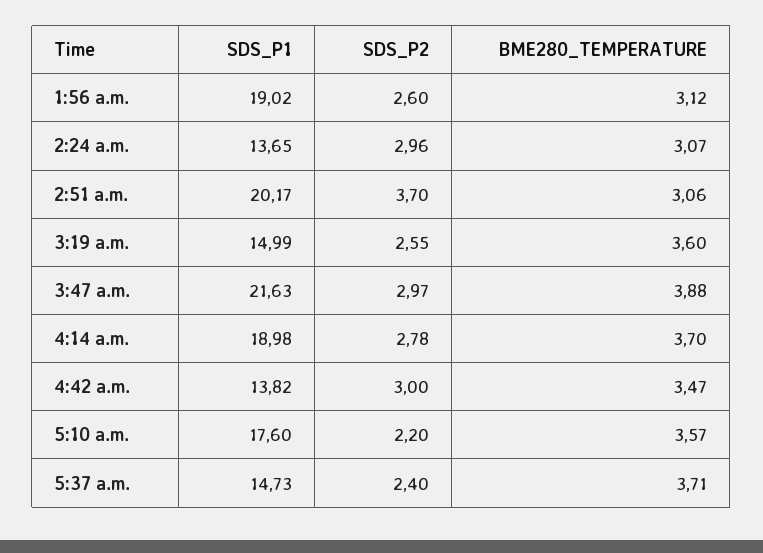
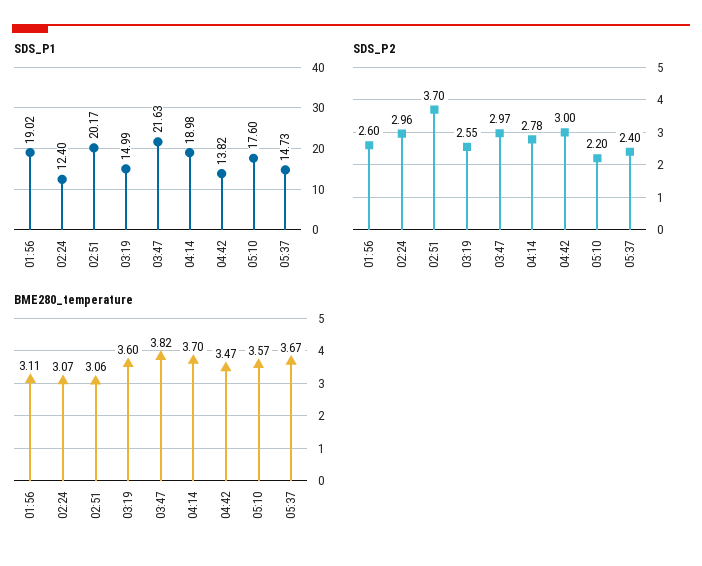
BME280_TEMPERATURE, 1:56 a.m.: 3.12 -> 3.11
SDS_P1, 2:24 a.m.: 13.65 -> 12.4
BME280_TEMPERATURE, 3:47 a.m.: 3.88 -> 3.82
BME280_TEMPERATURE, 5:37 a.m.: 3.71 -> 3.67

